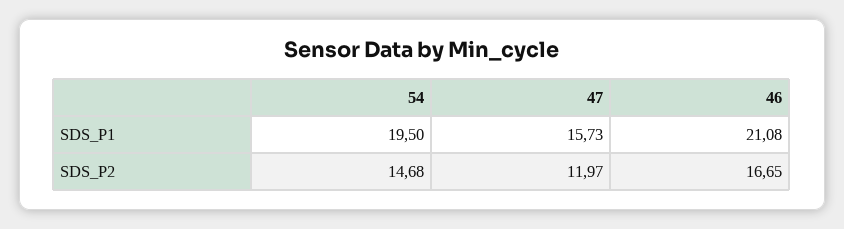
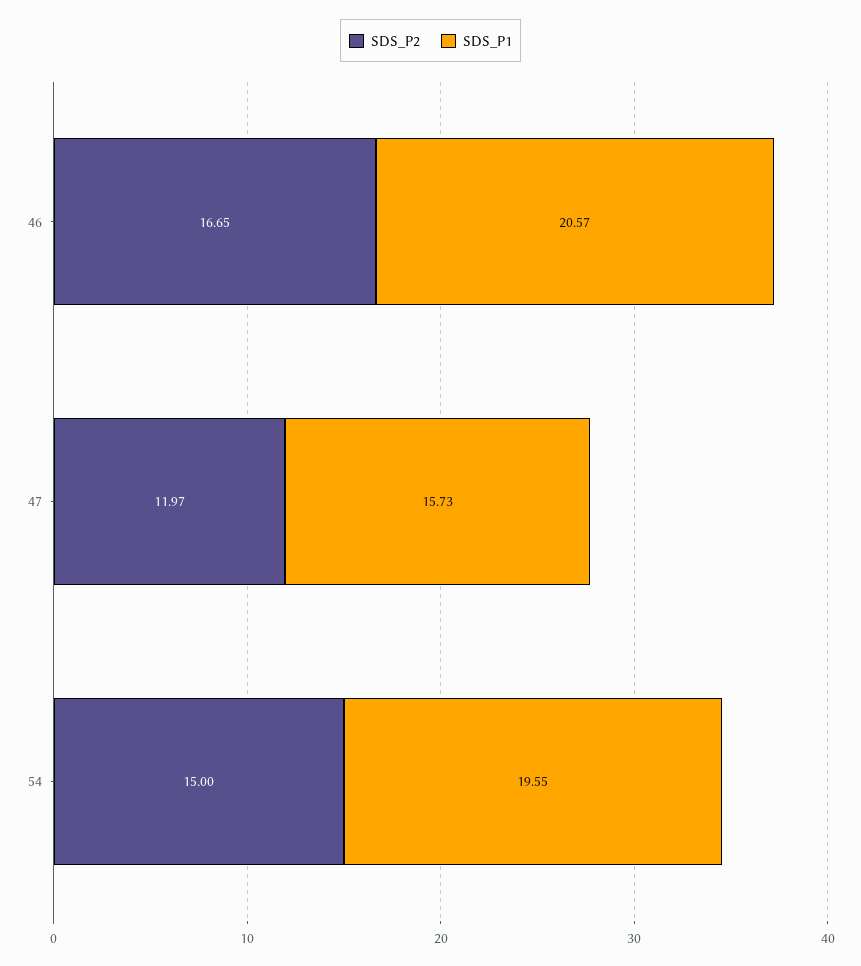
SDS_P1, 54: 19.5 -> 19.55
SDS_P1, 46: 21.08 -> 20.57
SDS_P2, 54: 14.68 -> 15

